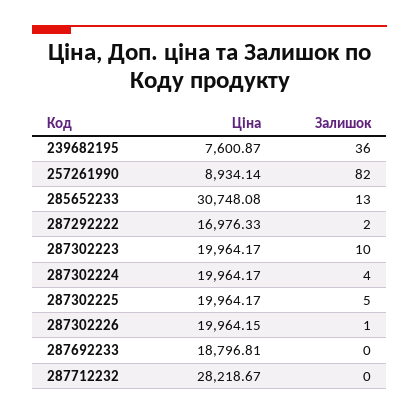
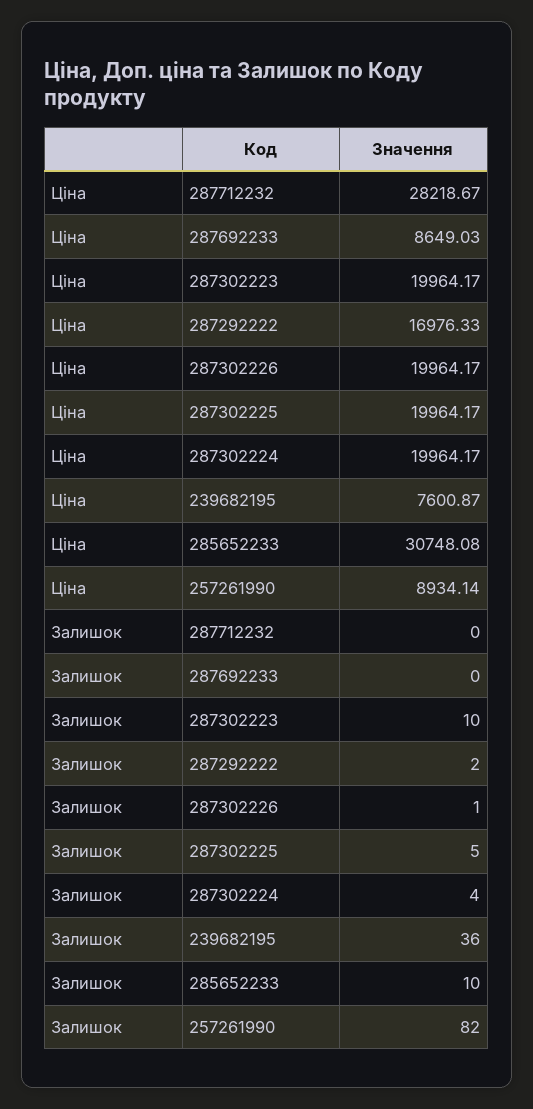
Залишок, 285652233: 13 -> 10
Ціна, 287302226: 19964.15 -> 19964.17
Ціна, 287692233: 18796.81 -> 8649.03

